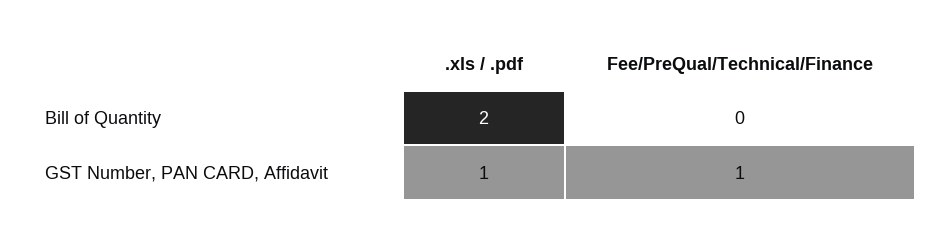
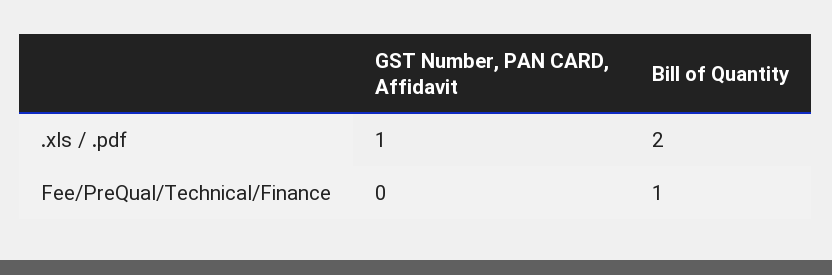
Fee/PreQual/Technical/Finance, Bill of Quantity: 0 -> 1
Fee/PreQual/Technical/Finance, GST Number, PAN CARD, Affidavit: 1 -> 0

